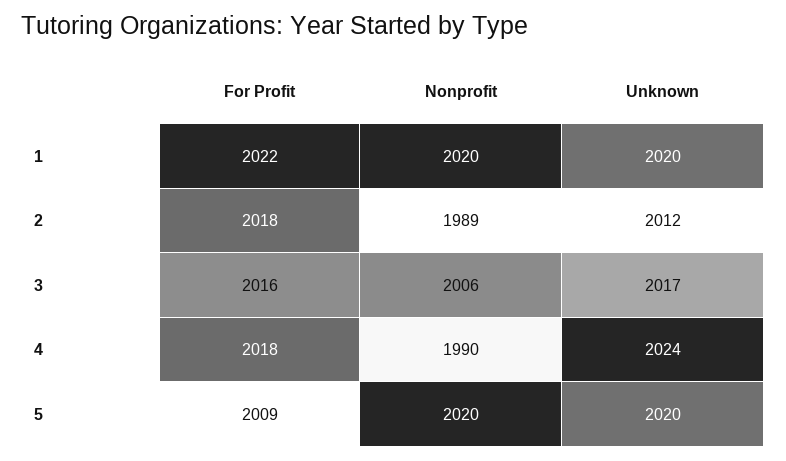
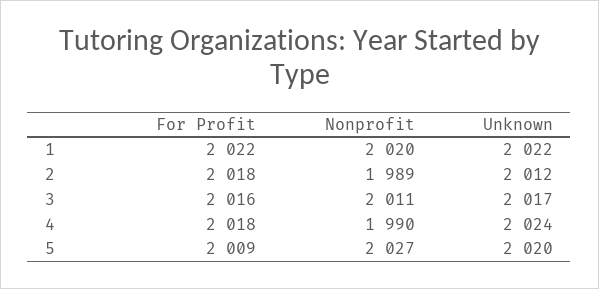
Unknown, 1: 2020 -> 2022
Nonprofit, 3: 2006 -> 2011
Nonprofit, 5: 2020 -> 2027

